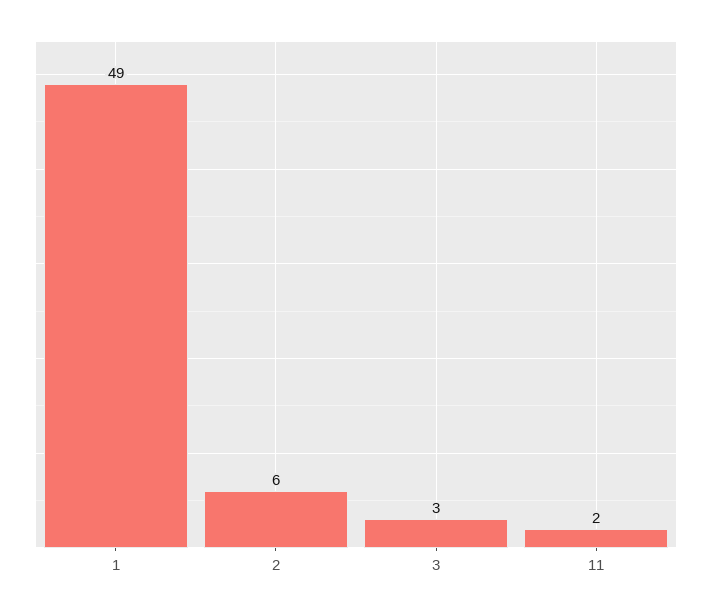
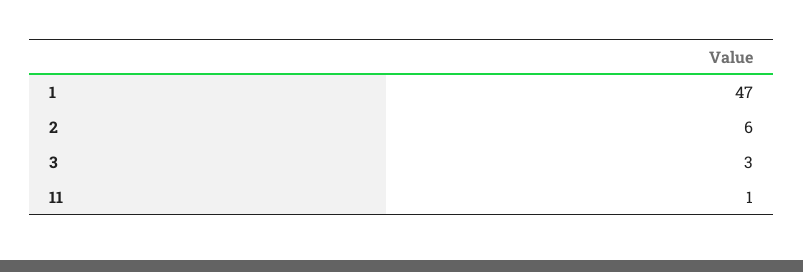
1: 49 -> 47
11: 2 -> 1

